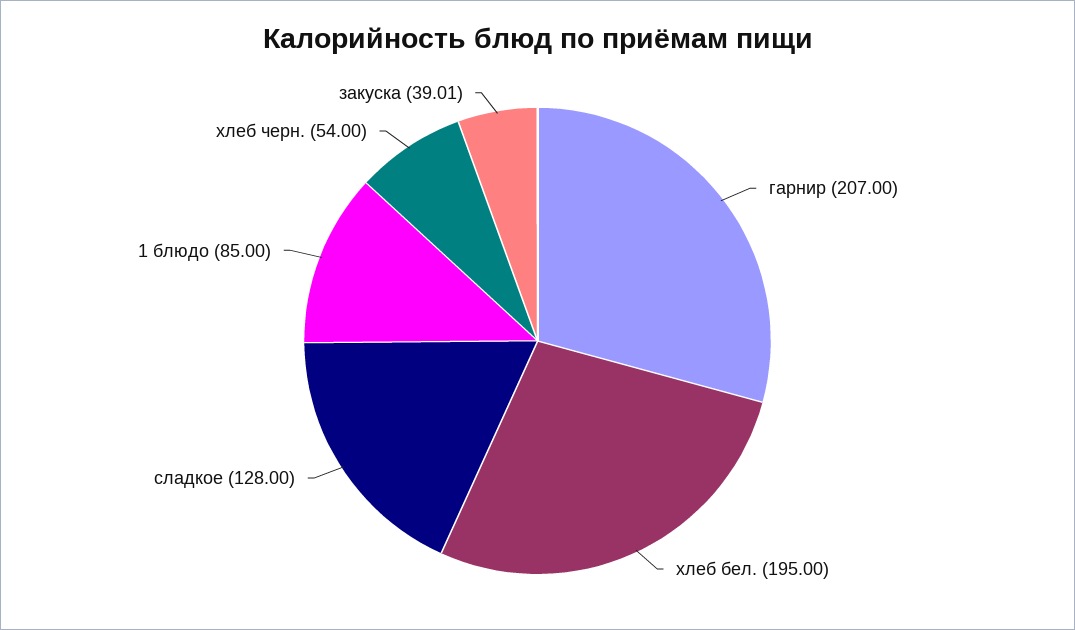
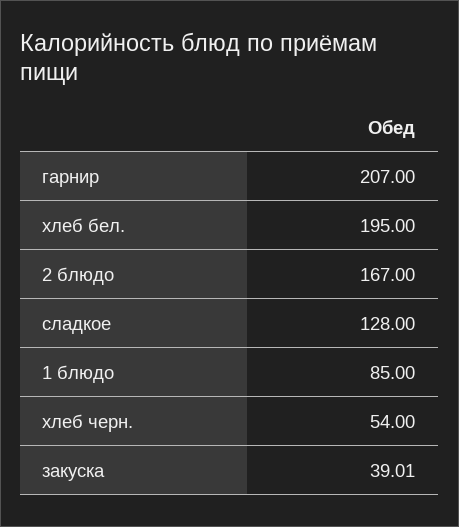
2 блюдо: none -> 167

